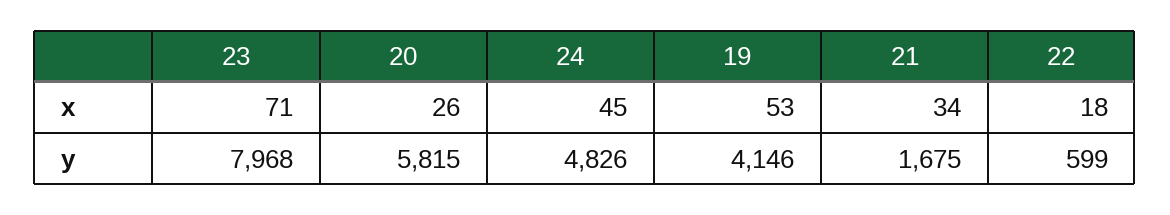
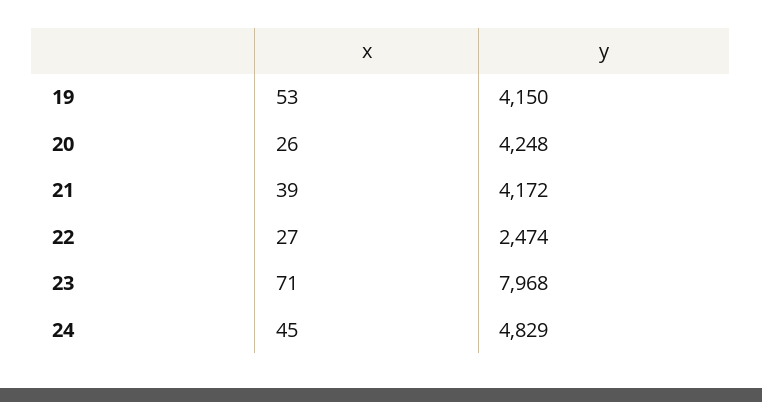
21, x: 34 -> 39
22, x: 18 -> 27
20, y: 5815 -> 4248
24, y: 4826 -> 4829
19, y: 4146 -> 4150
21, y: 1675 -> 4172
22, y: 599 -> 2474

